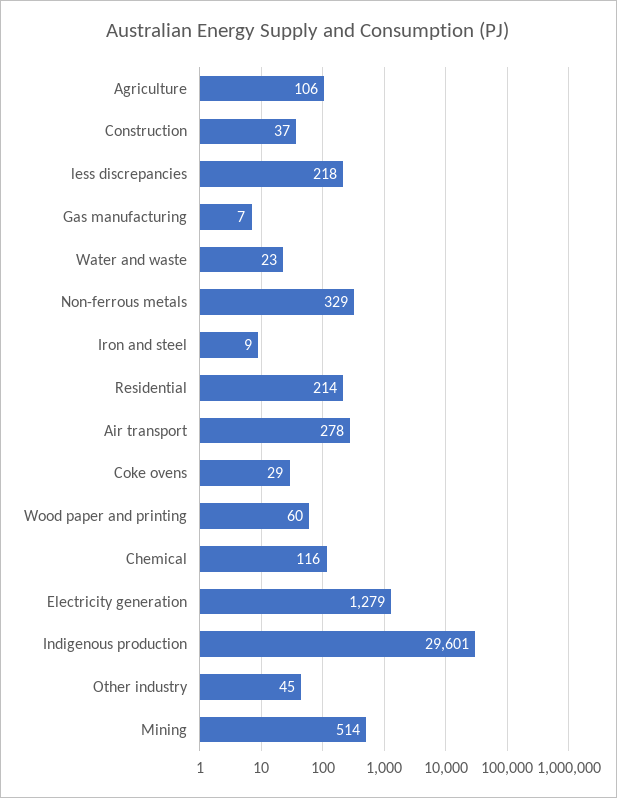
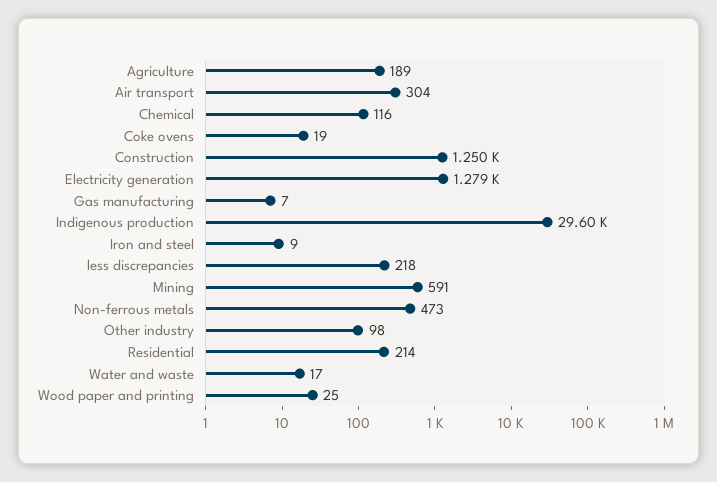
Agriculture: 106 -> 189
Construction: 37 -> 1250
Water and waste: 23 -> 17
Non-ferrous metals: 329 -> 473
Air transport: 278 -> 304
Coke ovens: 29 -> 19
Wood paper and printing: 60 -> 25
Other industry: 45 -> 98
Mining: 514 -> 591

